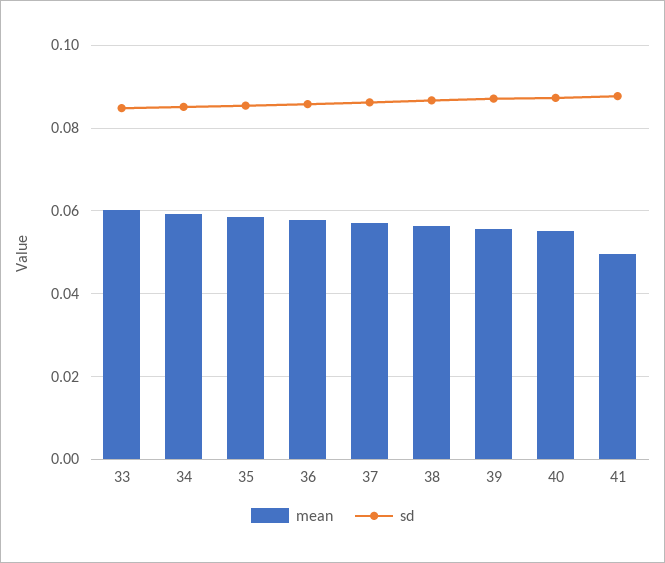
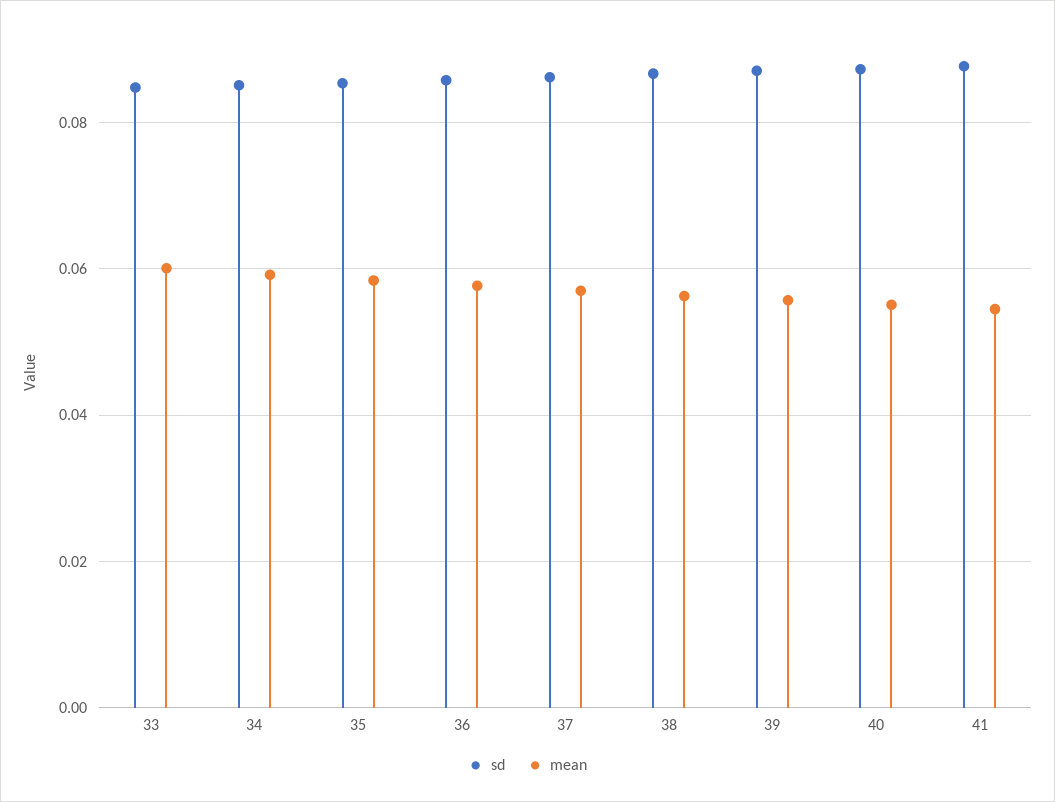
mean, 41: 0.05 -> 0.054

